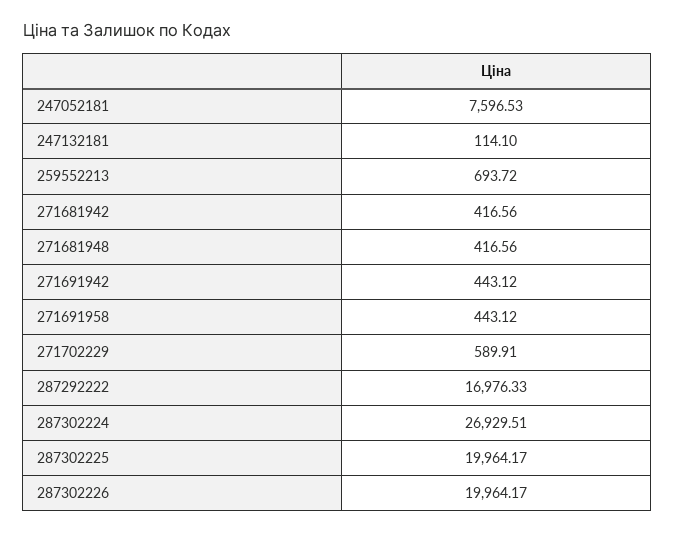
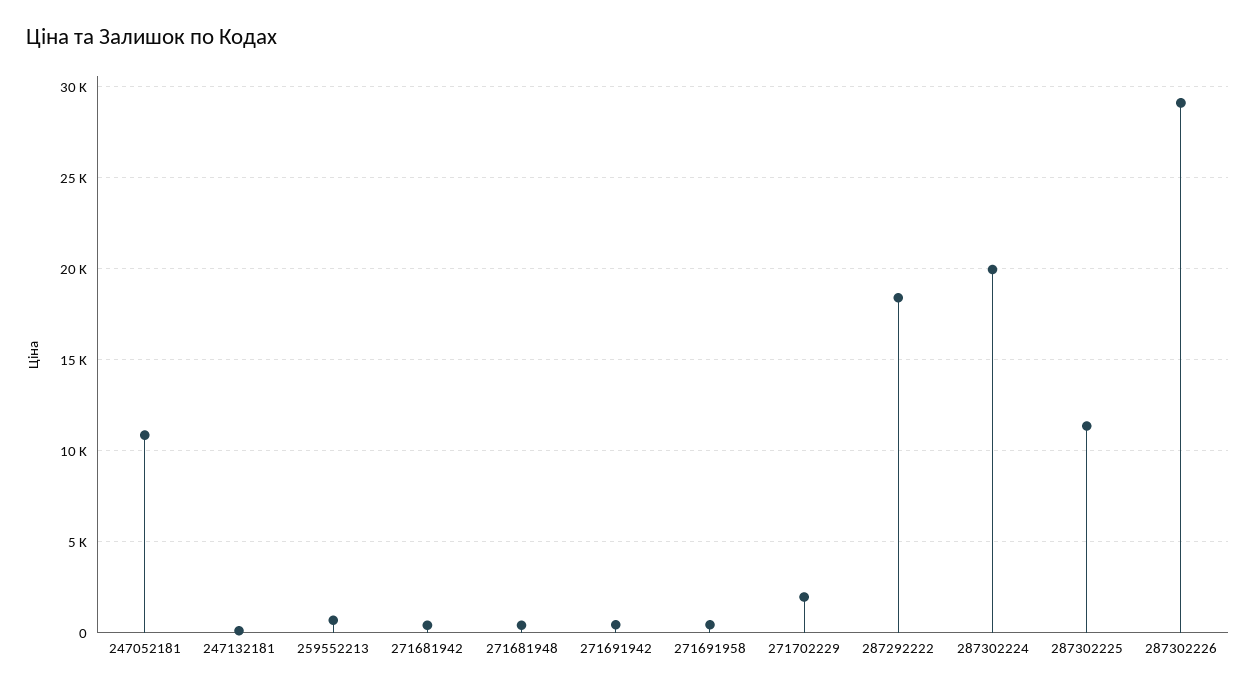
247052181: 7596.53 -> 11000
271702229: 589.91 -> 2000
287292222: 16976.33 -> 18500
287302224: 26929.51 -> 20000
287302225: 19964.17 -> 11500
287302226: 19964.17 -> 29000

